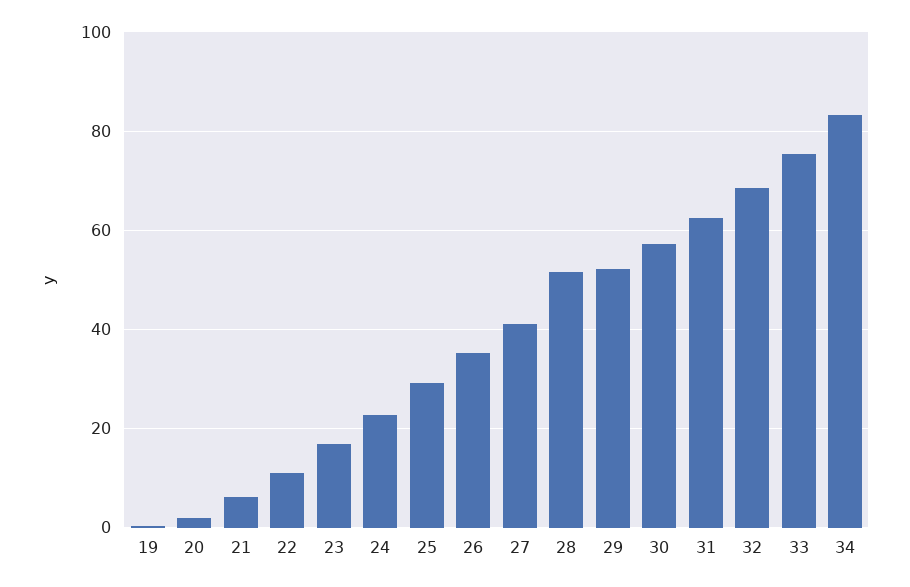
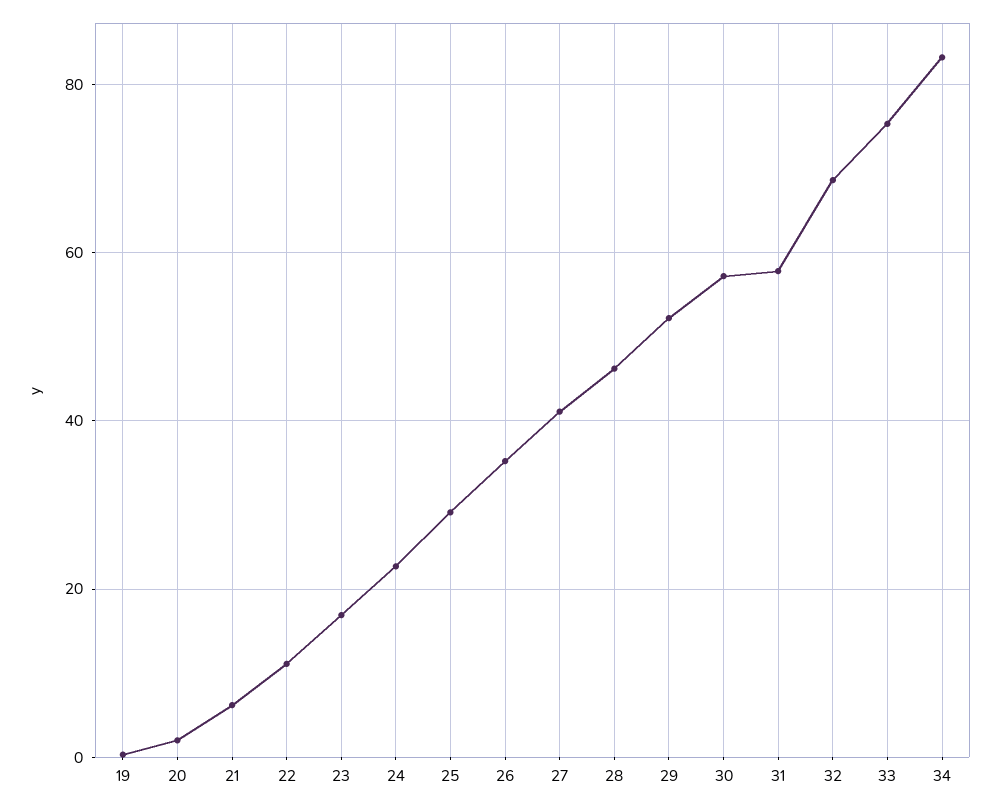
28: 52 -> 46
31: 62 -> 58

